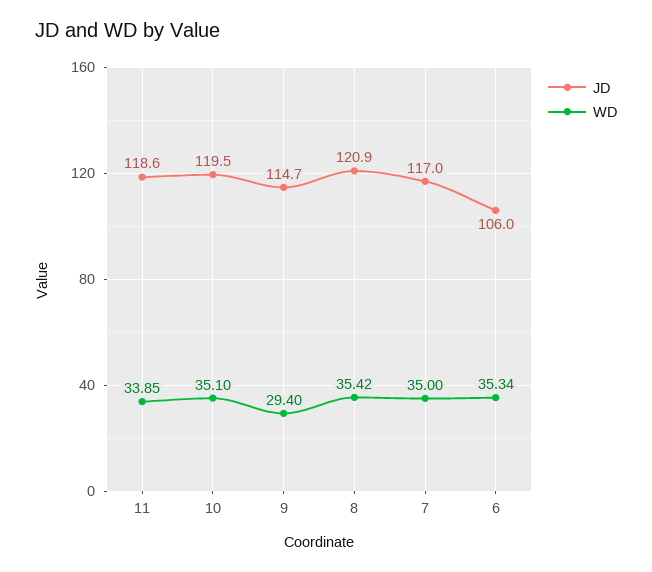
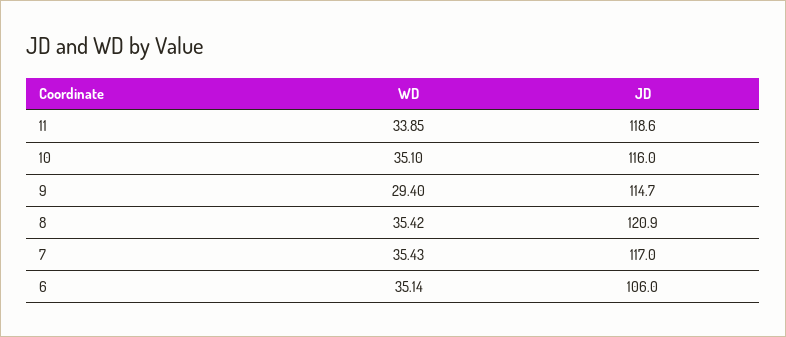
JD, 10: 119.5 -> 116
WD, 7: 35 -> 35.43
WD, 6: 35.34 -> 35.14

